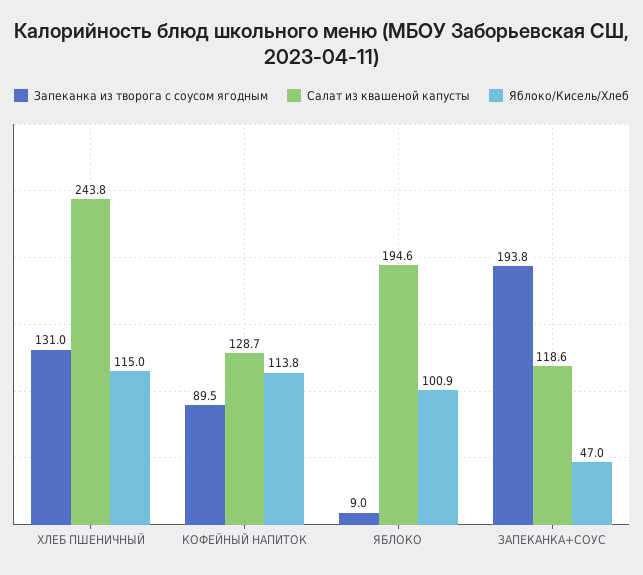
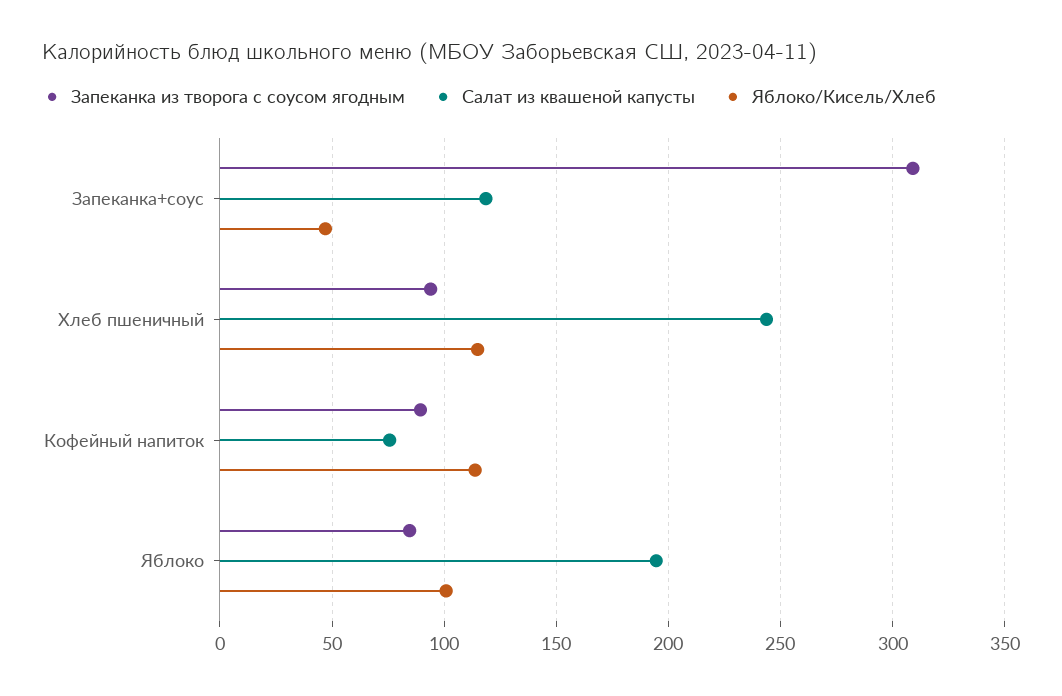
Запеканка из творога с соусом ягодным, ХЛЕБ ПШЕНИЧНЫЙ: 131 -> 95
Салат из квашеной капусты, КОФЕЙНЫЙ НАПИТОК: 128.7 -> 75
Запеканка из творога с соусом ягодным, ЯБЛОКО: 9 -> 85
Запеканка из творога с соусом ягодным, ЗАПЕКАНКА+СОУС: 193.8 -> 310

